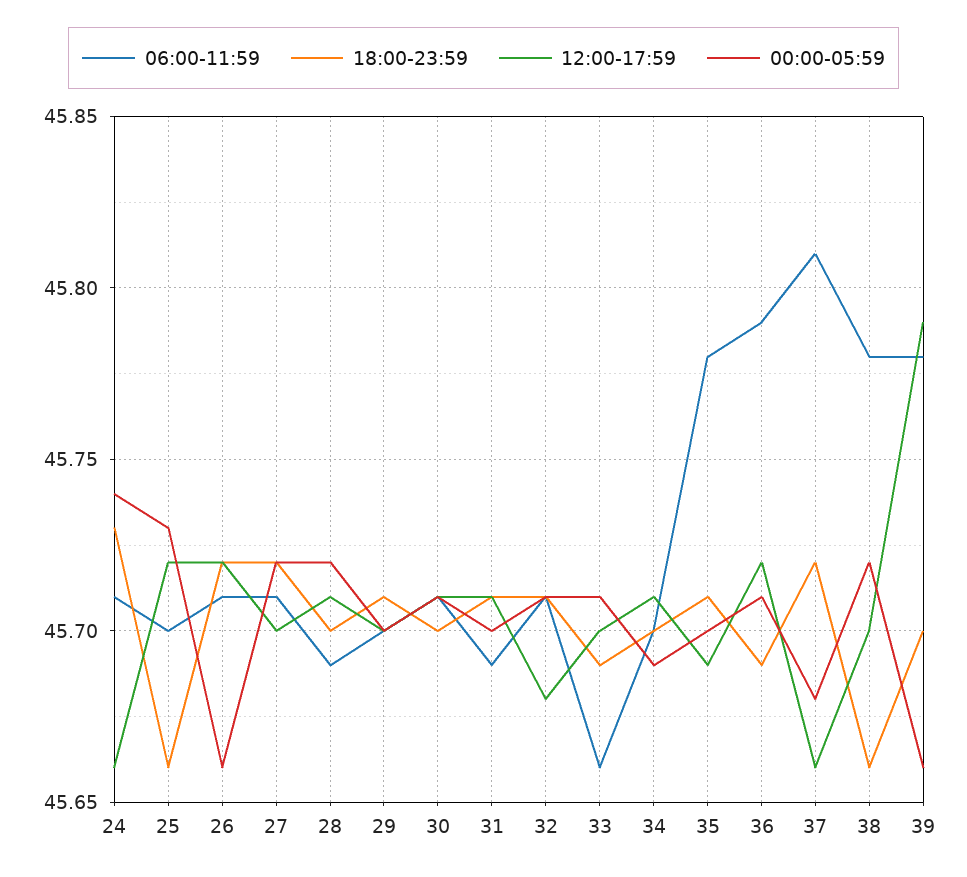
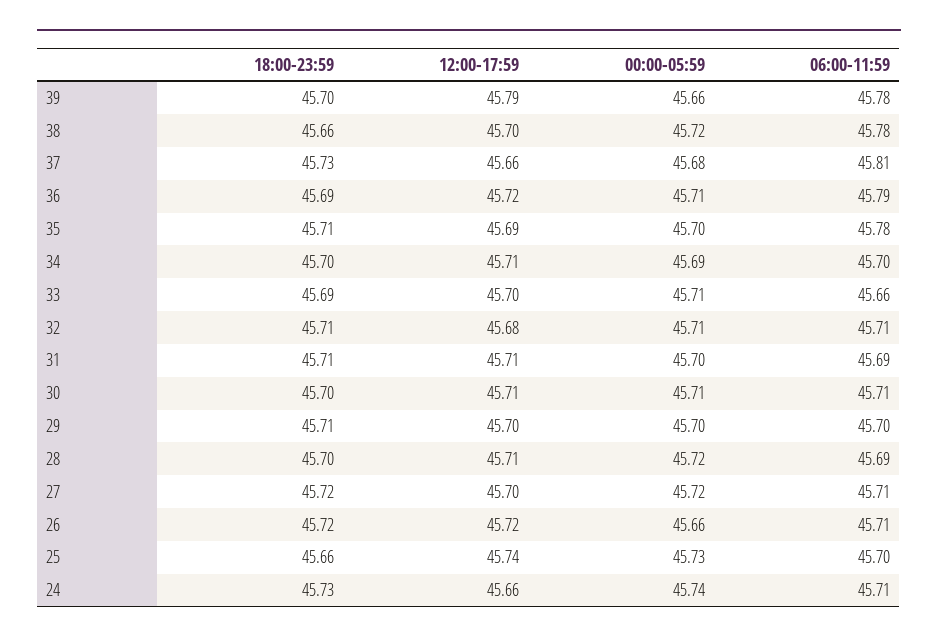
12:00-17:59, 25: 45.72 -> 45.74
18:00-23:59, 37: 45.72 -> 45.73

